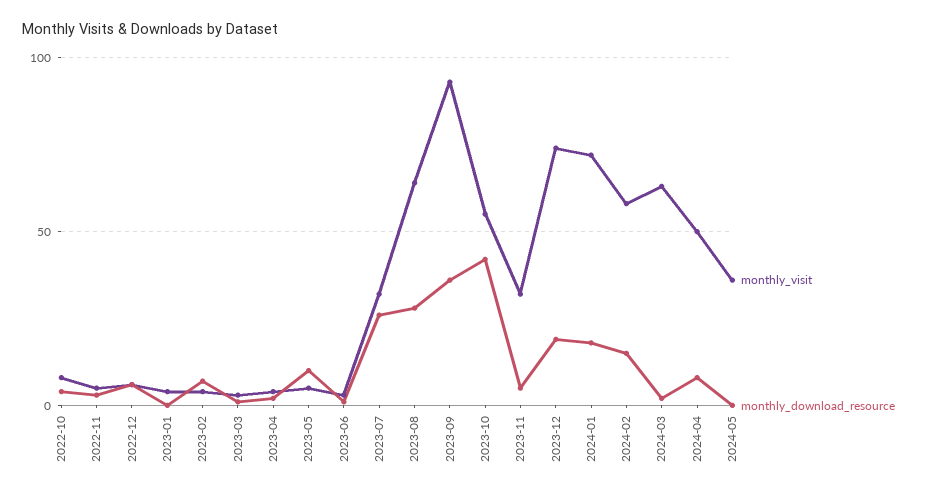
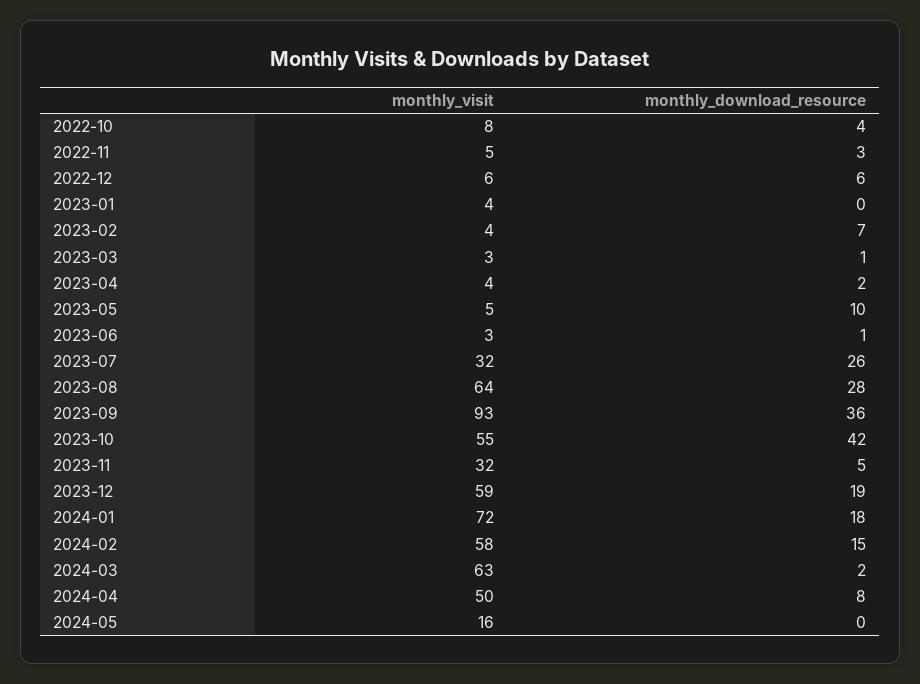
monthly_visit, 2023-12: 75 -> 59
monthly_visit, 2024-05: 35 -> 16

